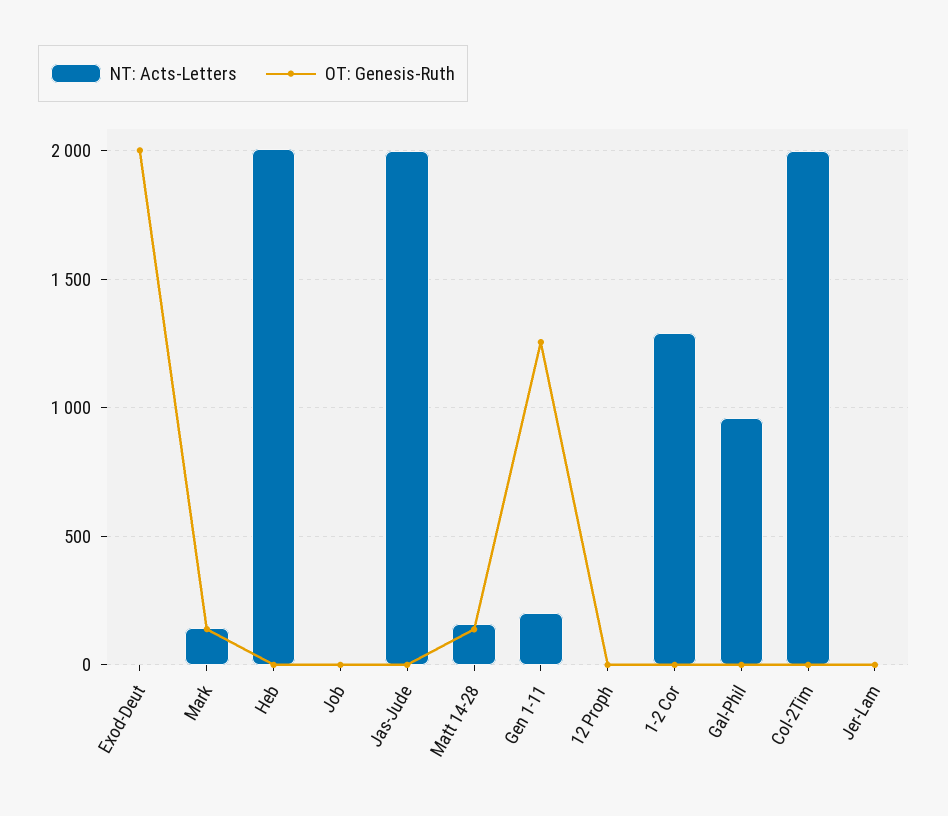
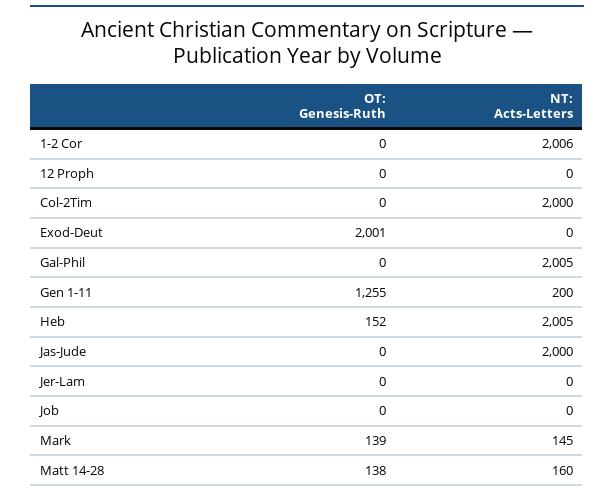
OT: Genesis-Ruth, Heb: 0 -> 152
NT: Acts-Letters, 1-2 Cor: 1300 -> 2006
NT: Acts-Letters, Gal-Phil: 950 -> 2005

